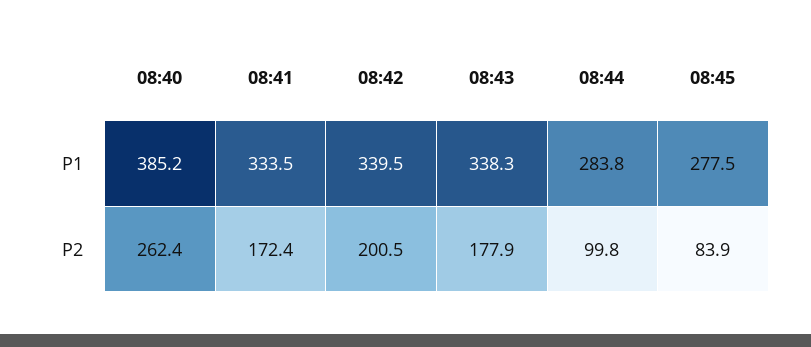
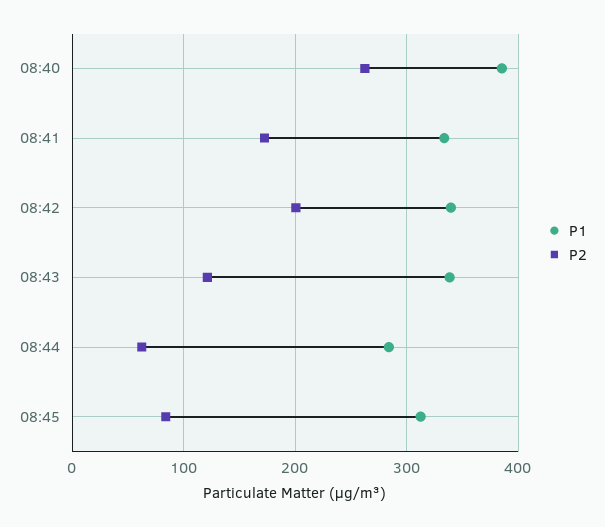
P1, 08:45: 277.5 -> 310
P2, 08:43: 177.9 -> 120
P2, 08:44: 99.8 -> 60

